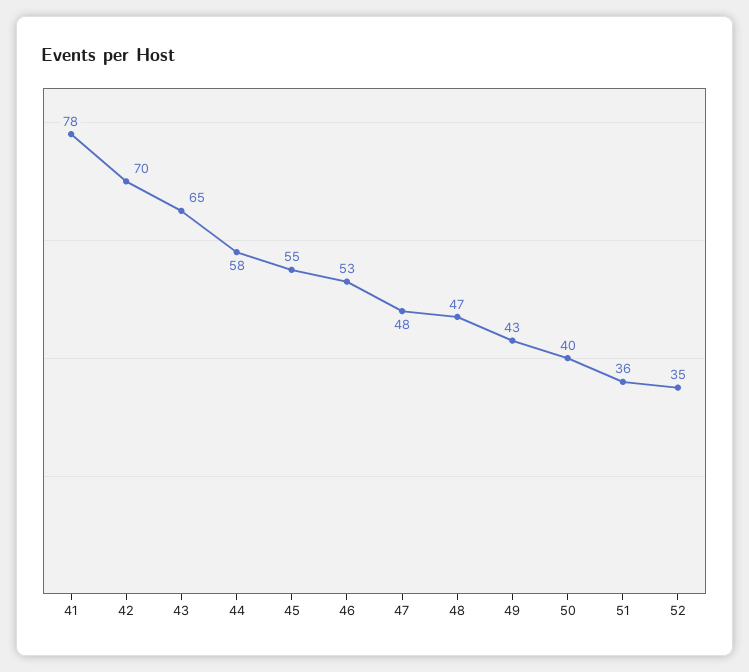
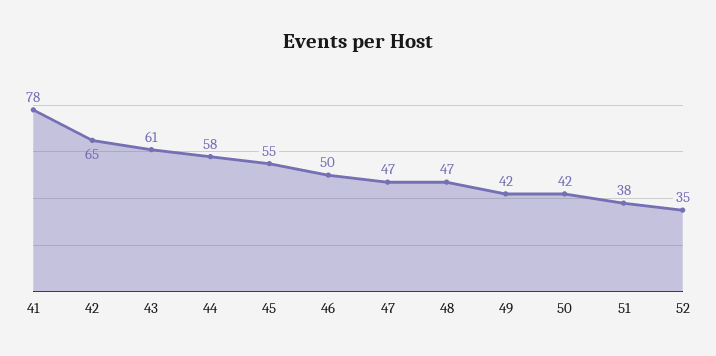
42: 70 -> 65
43: 65 -> 61
46: 53 -> 50
47: 48 -> 47
49: 43 -> 42
50: 40 -> 42
51: 36 -> 38

